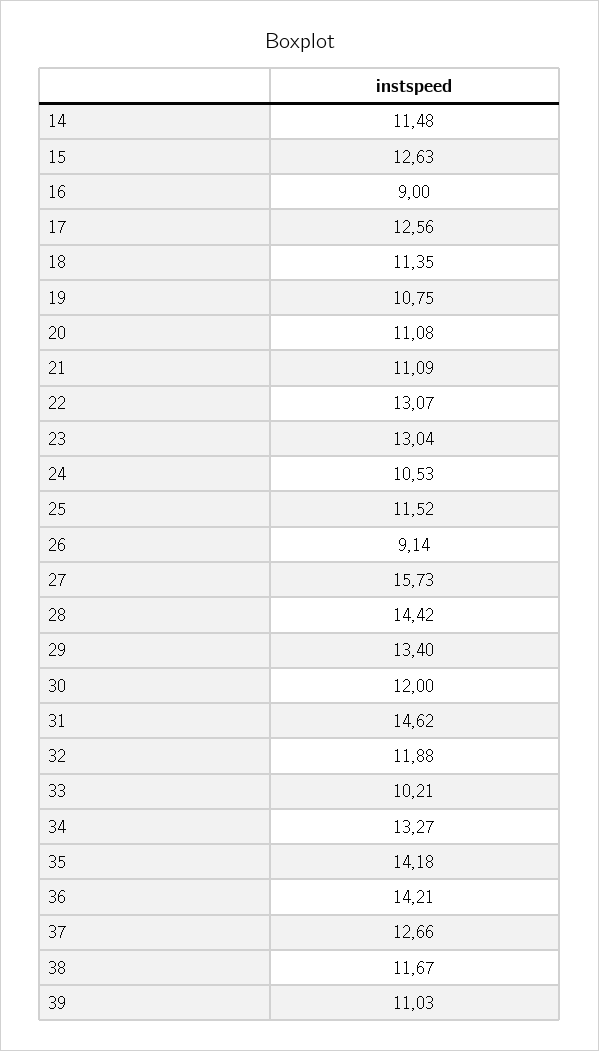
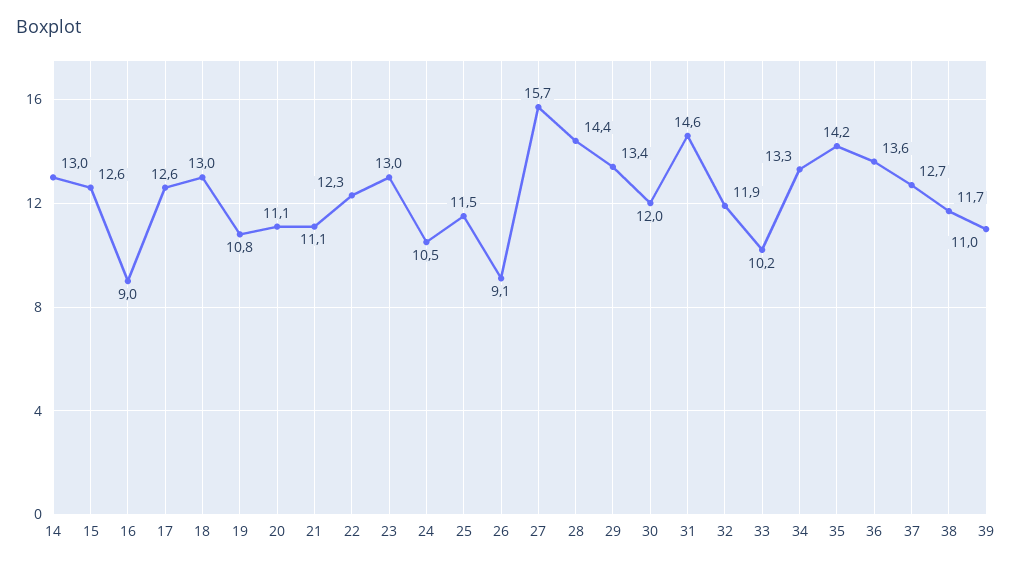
14: 11.48 -> 13
18: 11.35 -> 13
22: 13.07 -> 12.3
36: 14.21 -> 13.6

